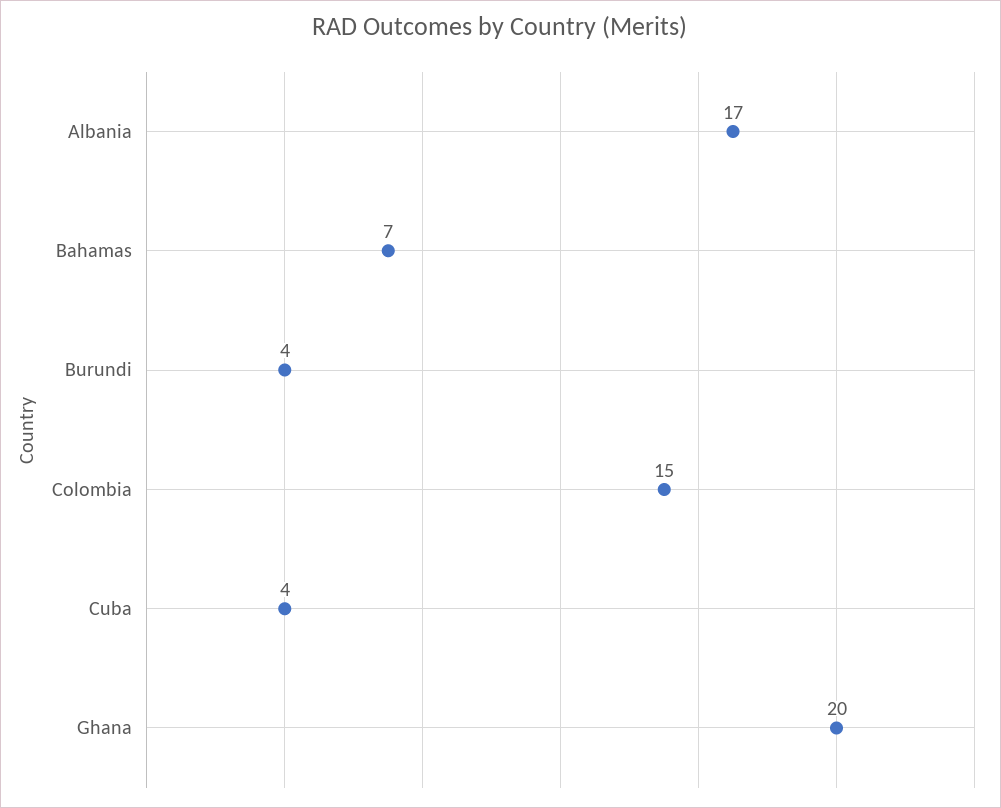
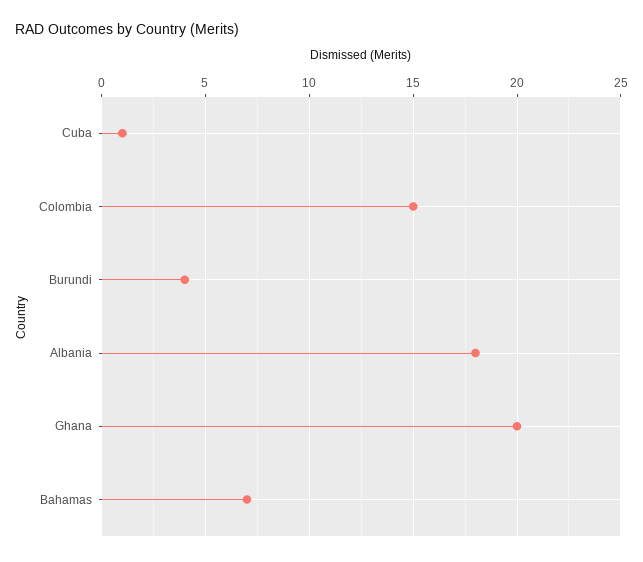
Albania: 17 -> 18
Cuba: 4 -> 1

